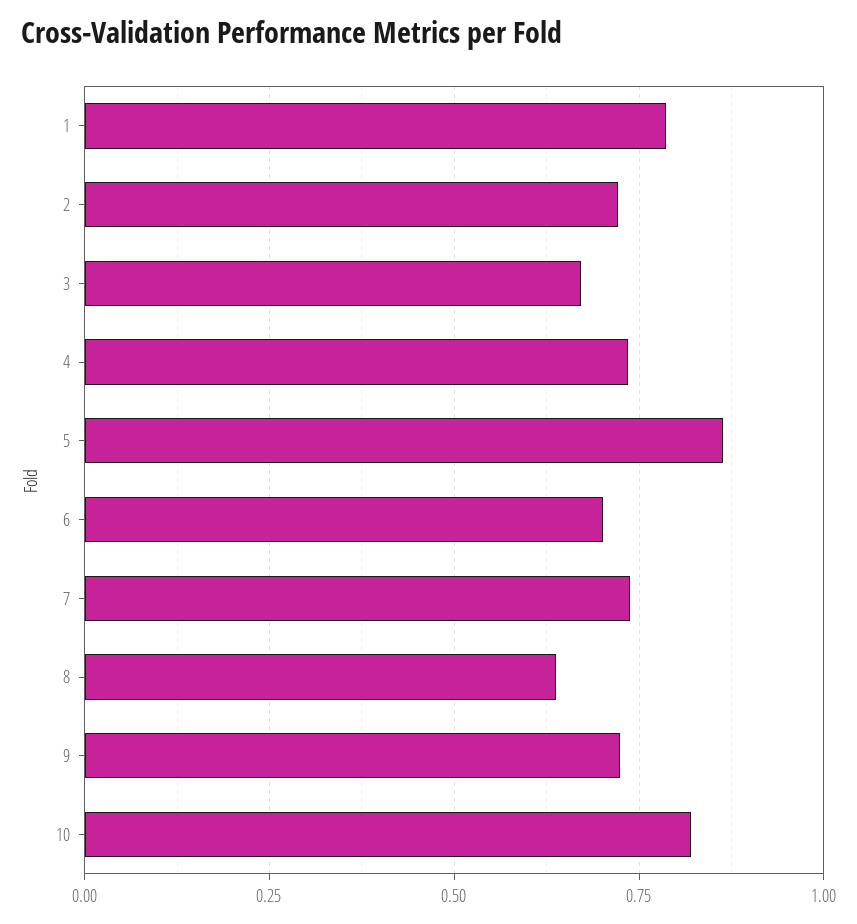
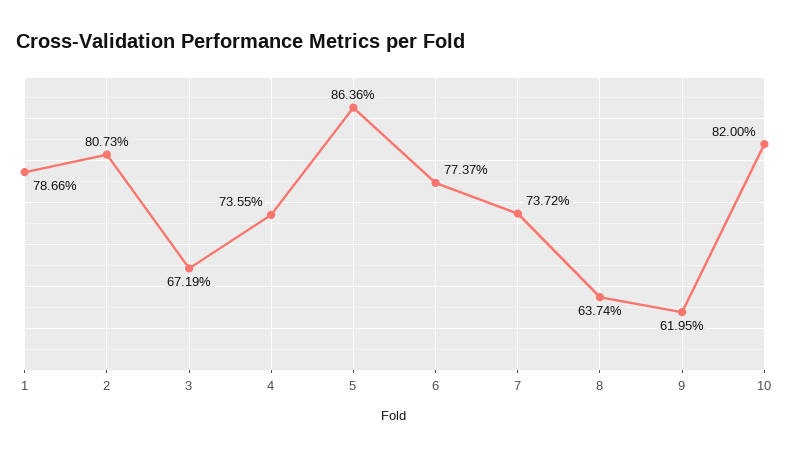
2: 0.725 -> 0.8073
6: 0.7 -> 0.7737
9: 0.725 -> 0.6195

